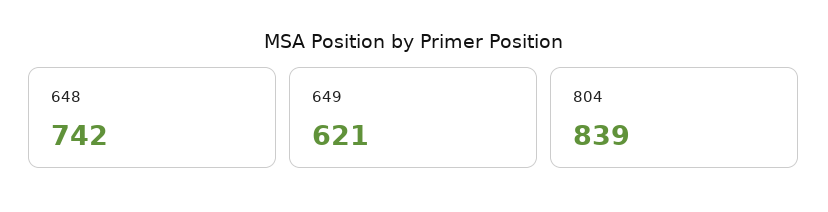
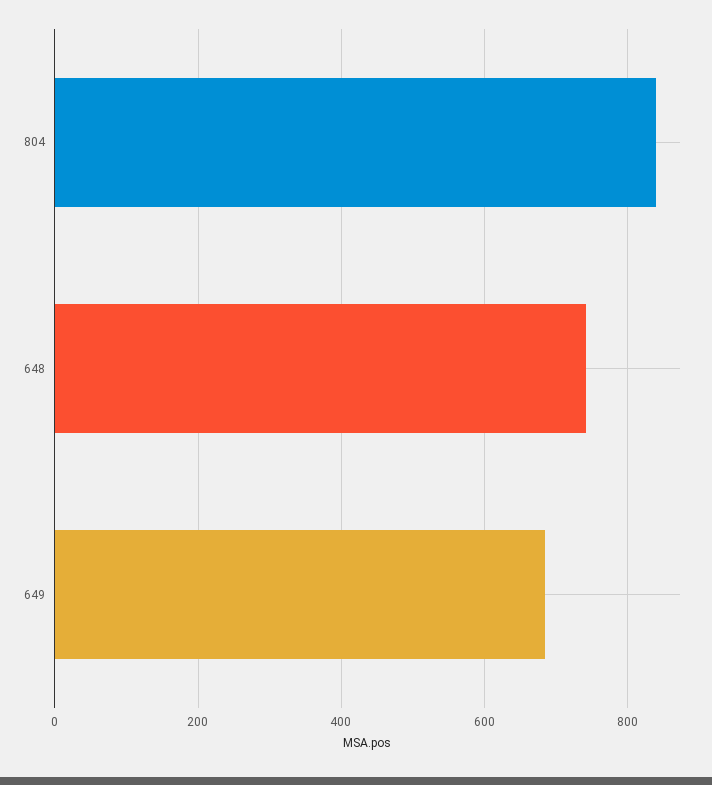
649: 621 -> 680

